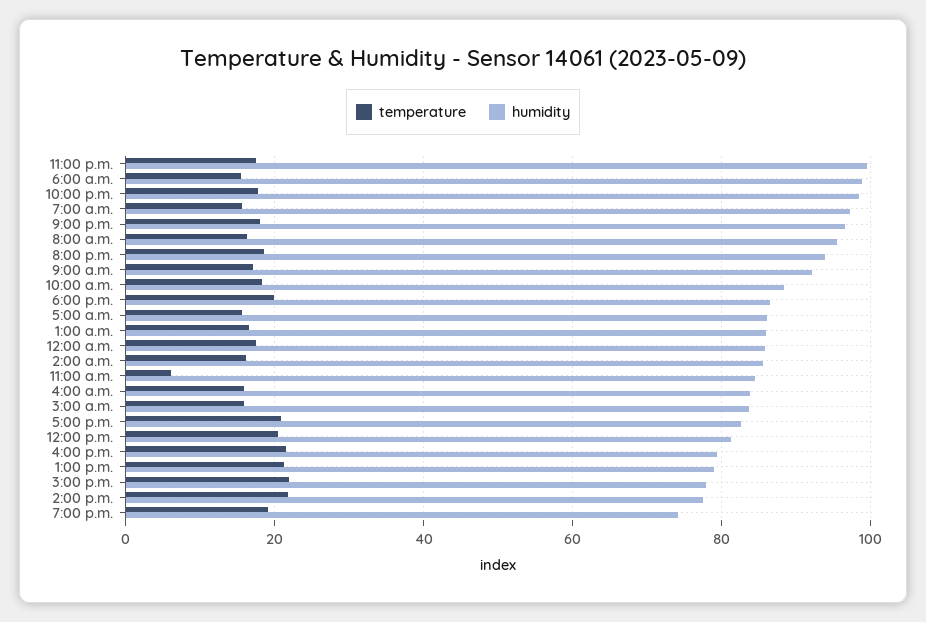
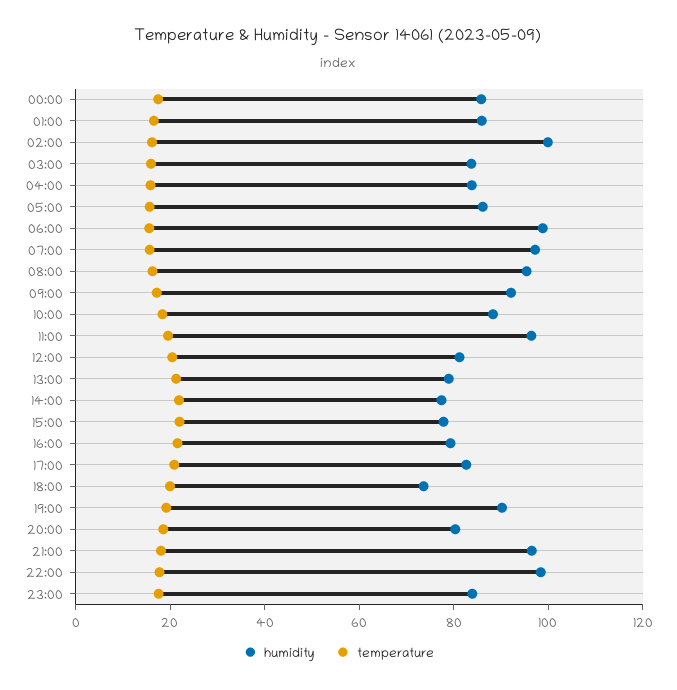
humidity, 11:00 p.m.: 100 -> 85
humidity, 8:00 p.m.: 94 -> 80
humidity, 6:00 p.m.: 86 -> 75
humidity, 2:00 a.m.: 86 -> 100
temperature, 11:00 a.m.: 6 -> 20
humidity, 11:00 a.m.: 84 -> 95
humidity, 7:00 p.m.: 74 -> 90

